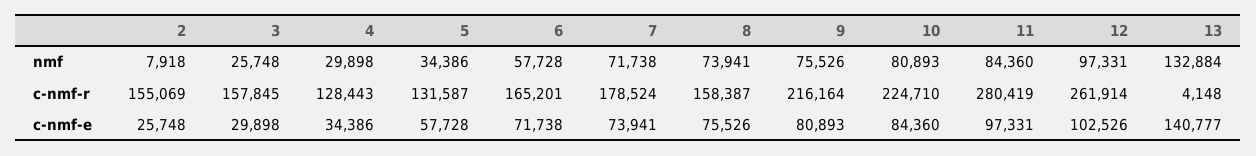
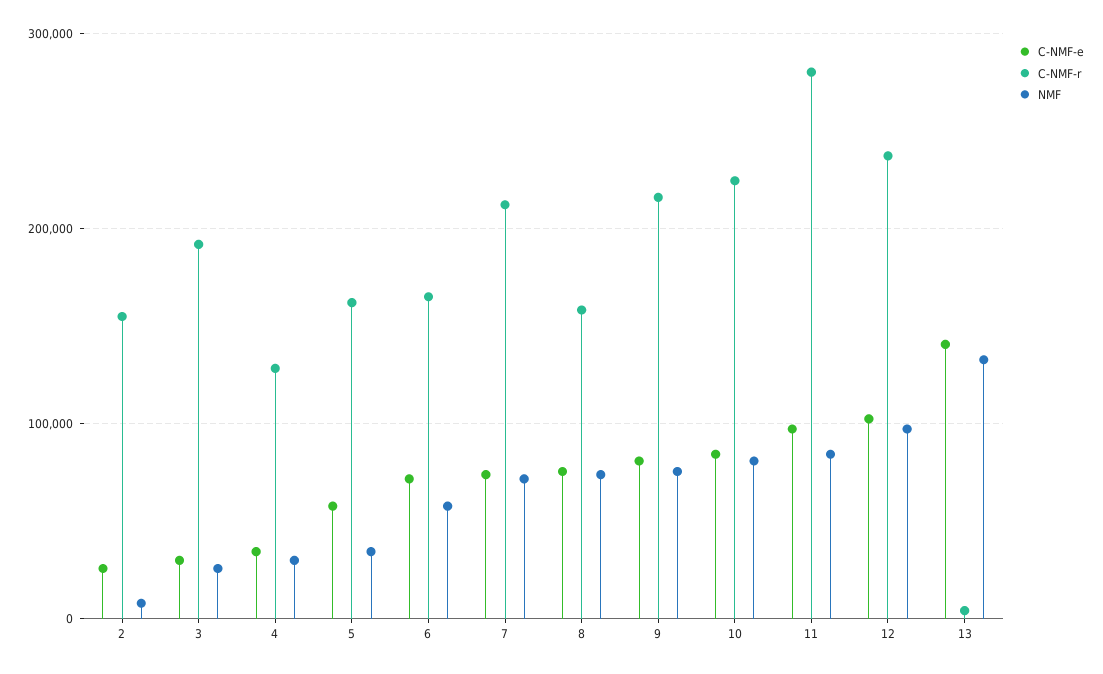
c-nmf-r, 3: 157845 -> 190000
c-nmf-r, 5: 131587 -> 160000
c-nmf-r, 7: 178524 -> 210000
c-nmf-r, 12: 261914 -> 240000

